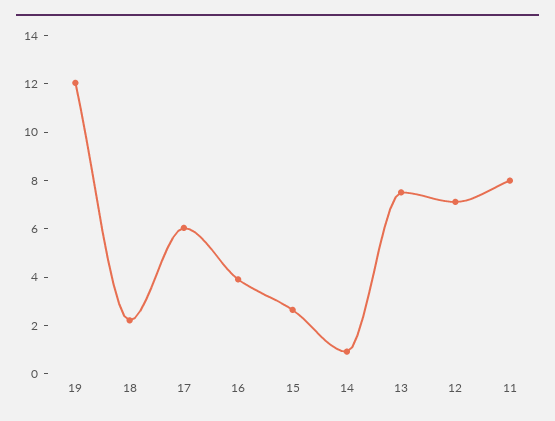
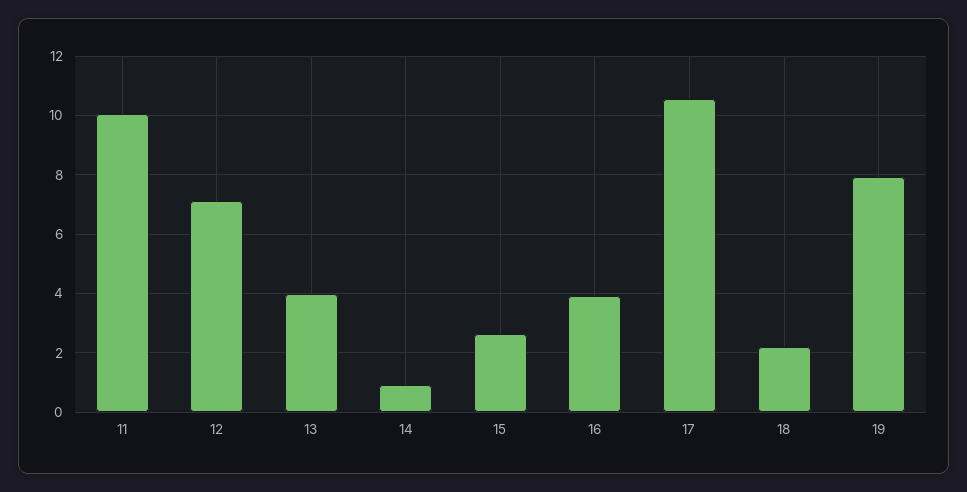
19: 12 -> 8
17: 6 -> 10.5
13: 7.5 -> 4
11: 8 -> 10

